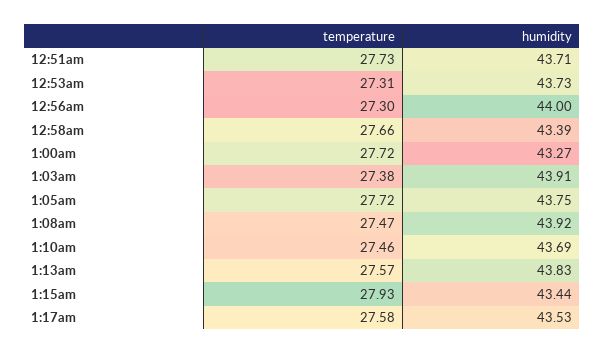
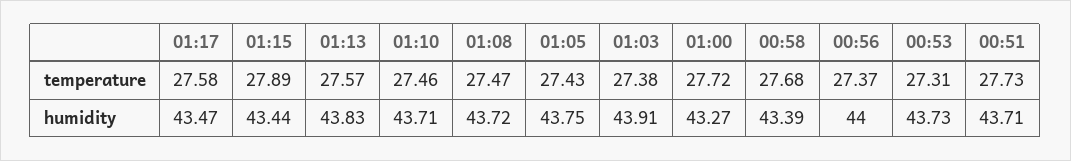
temperature, 12:56am: 27.3 -> 27.37
temperature, 12:58am: 27.66 -> 27.68
temperature, 1:05am: 27.72 -> 27.43
humidity, 1:08am: 43.92 -> 43.72
humidity, 1:10am: 43.69 -> 43.71
temperature, 1:15am: 27.93 -> 27.89
humidity, 1:17am: 43.53 -> 43.47

